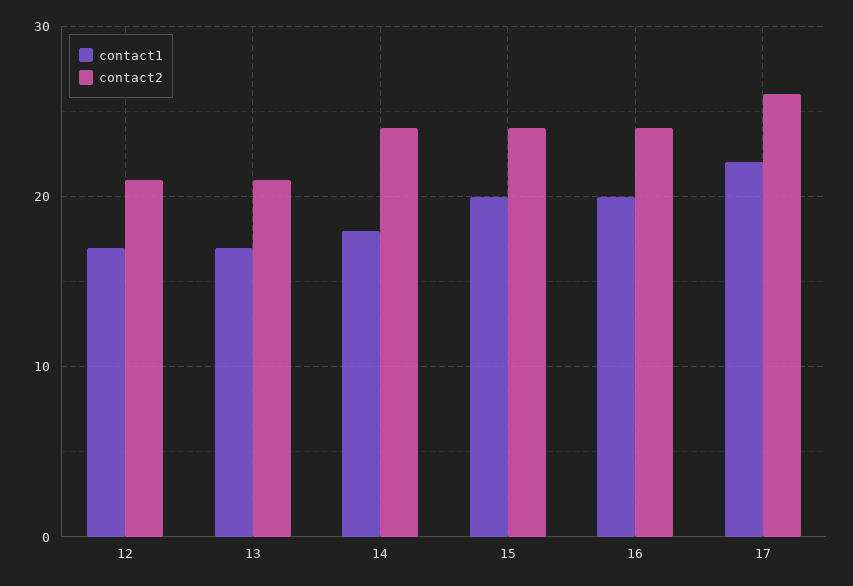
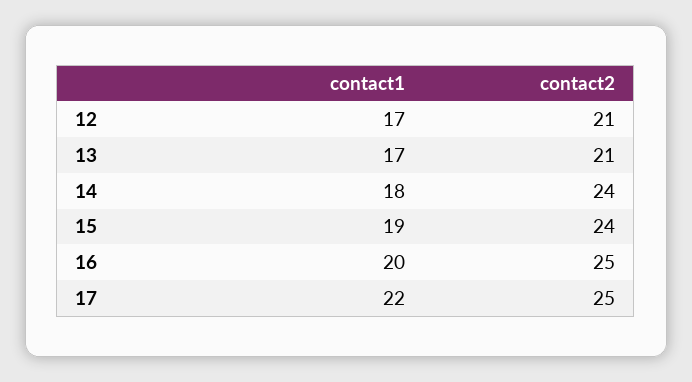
contact1, 15: 20 -> 19
contact2, 16: 24 -> 25
contact2, 17: 26 -> 25

